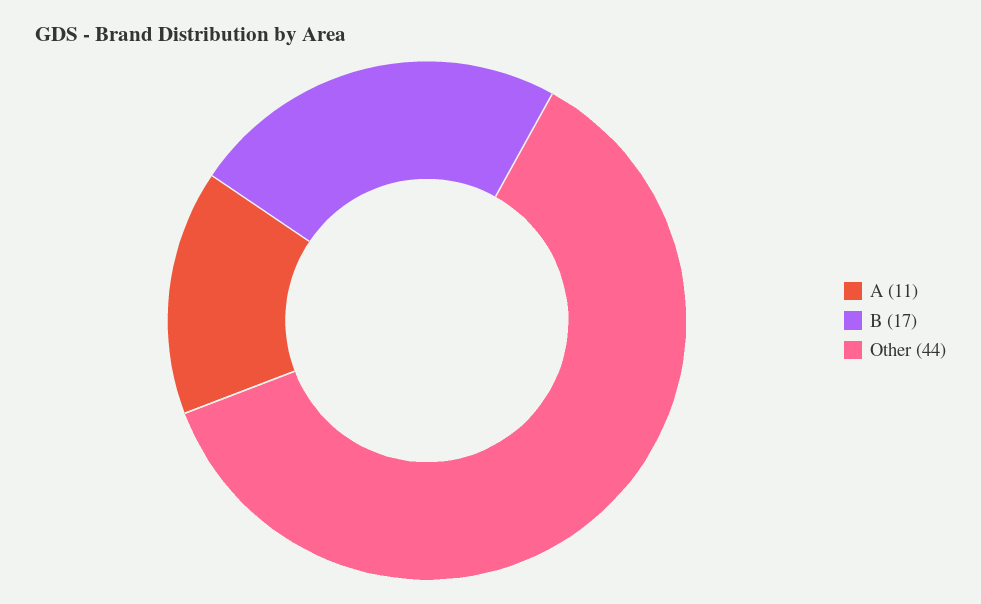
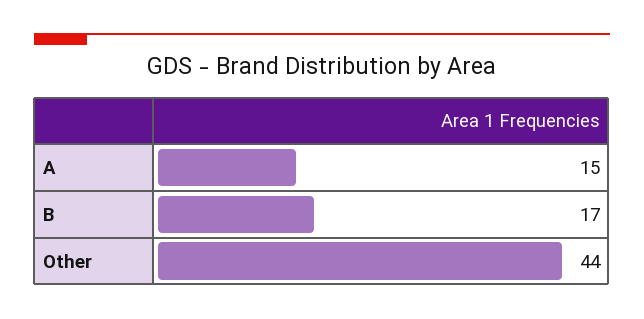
A: 11 -> 15

